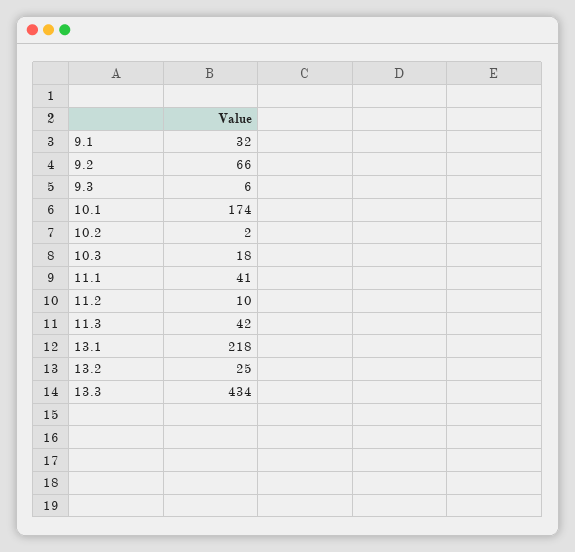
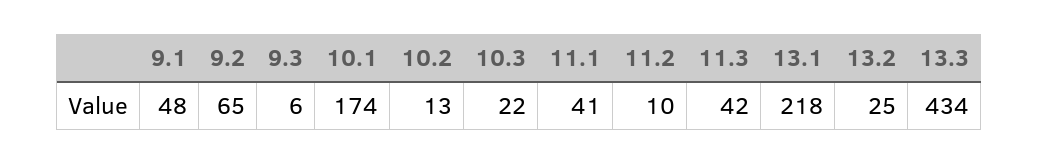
9.1: 32 -> 48
9.2: 66 -> 65
10.2: 2 -> 13
10.3: 18 -> 22

